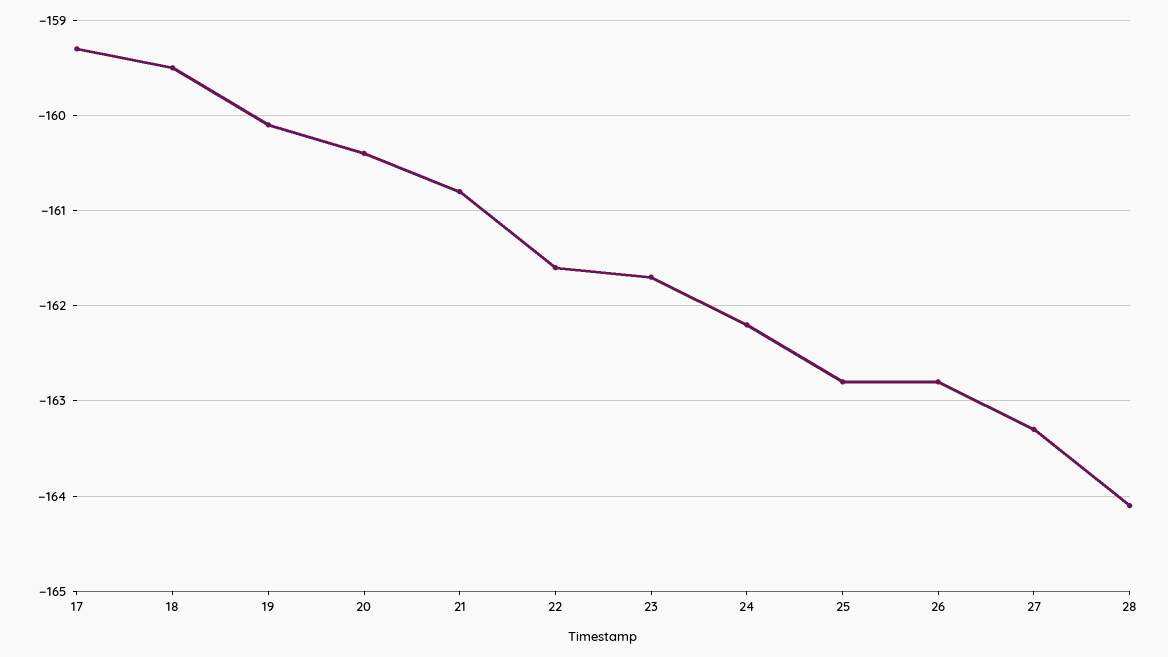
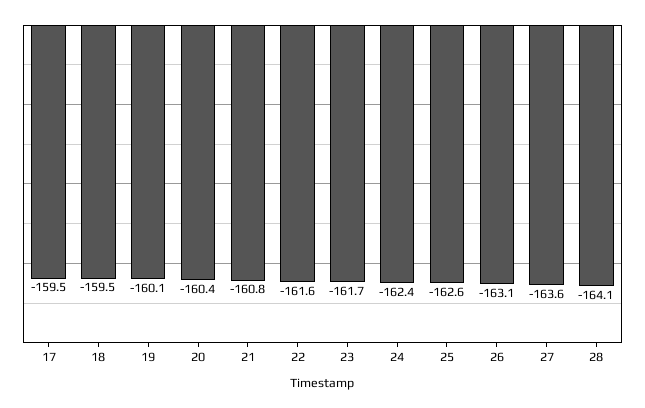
17: -159.3 -> -159.5
24: -162.2 -> -162.4
25: -162.8 -> -162.6
26: -162.8 -> -163.1
27: -163.3 -> -163.6

